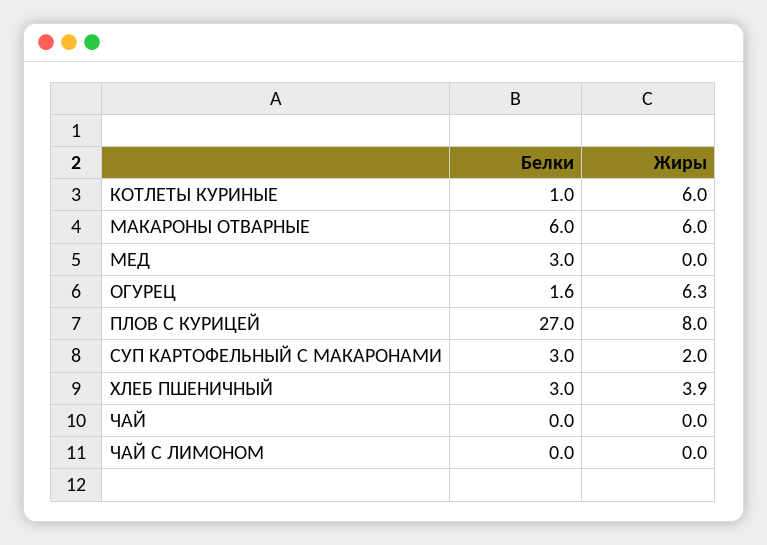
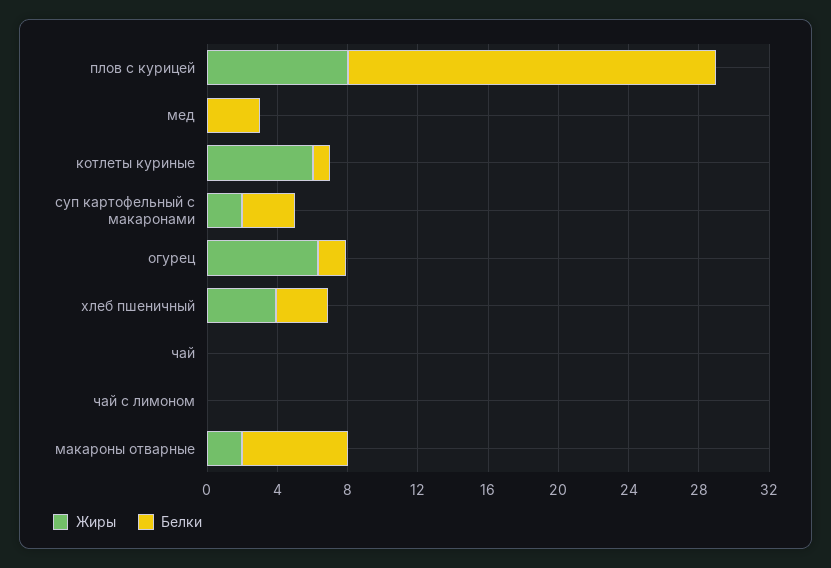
Жиры, МАКАРОНЫ ОТВАРНЫЕ: 6 -> 2
Белки, ПЛОВ С КУРИЦЕЙ: 27 -> 21

